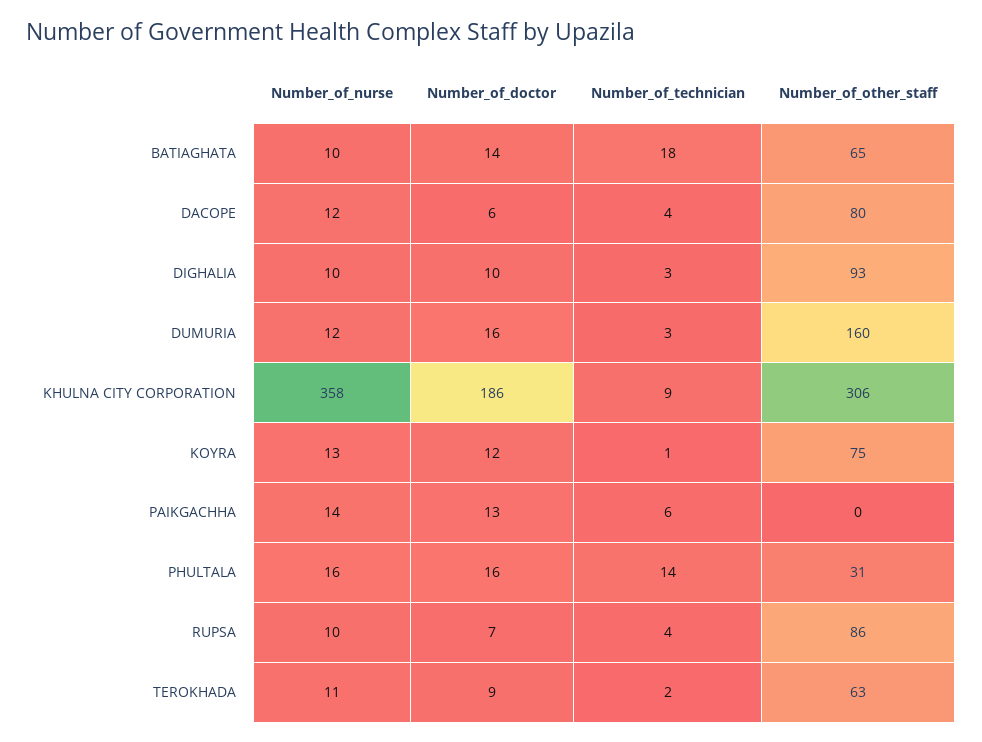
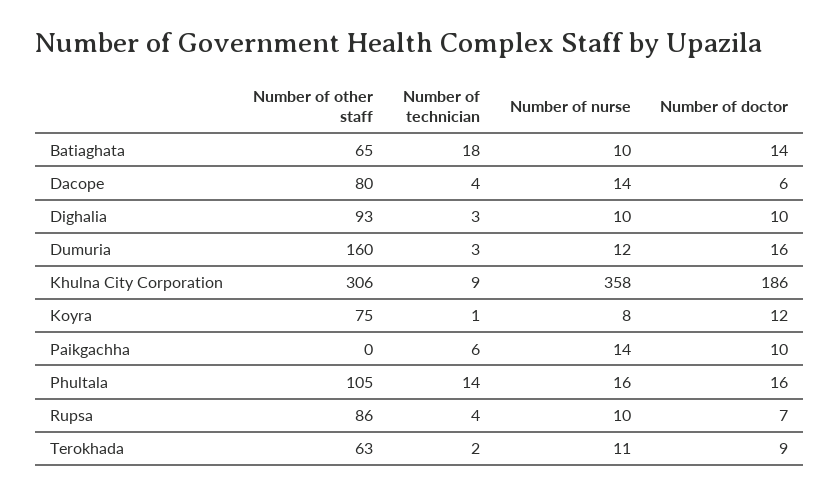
Number_of_nurse, DACOPE: 12 -> 14
Number_of_nurse, KOYRA: 13 -> 8
Number_of_doctor, PAIKGACHHA: 13 -> 10
Number_of_other_staff, PHULTALA: 31 -> 105

